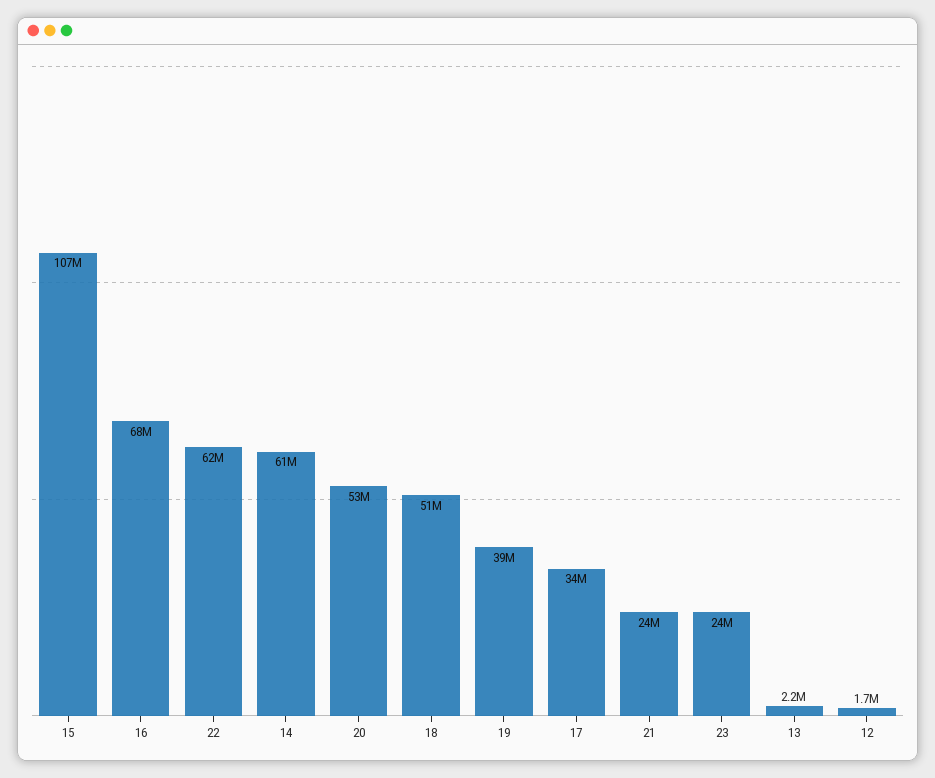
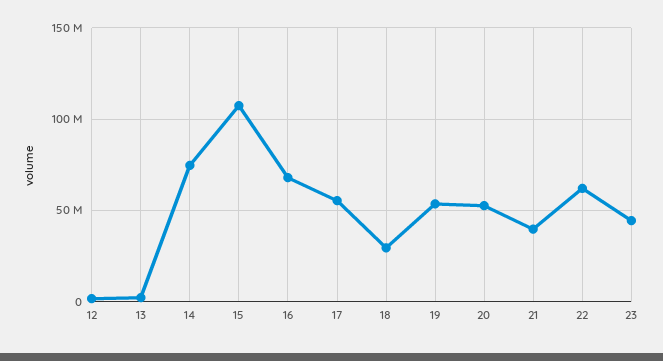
14: 61000000 -> 75000000
18: 51000000 -> 30000000
19: 39000000 -> 55000000
17: 34000000 -> 55000000
21: 24000000 -> 40000000
23: 24000000 -> 45000000

